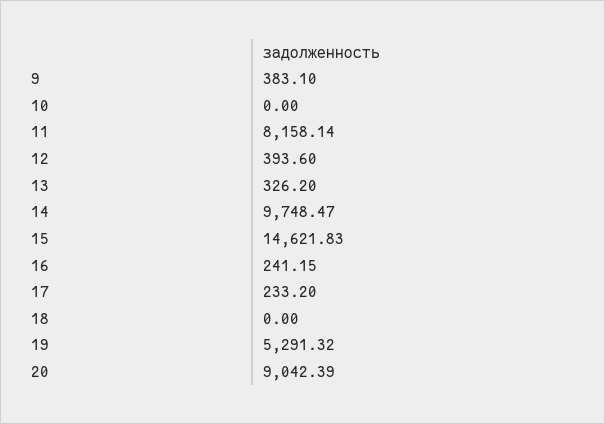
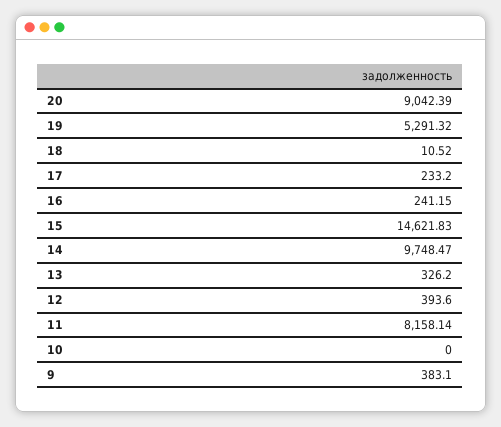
18: 0 -> 10.52

